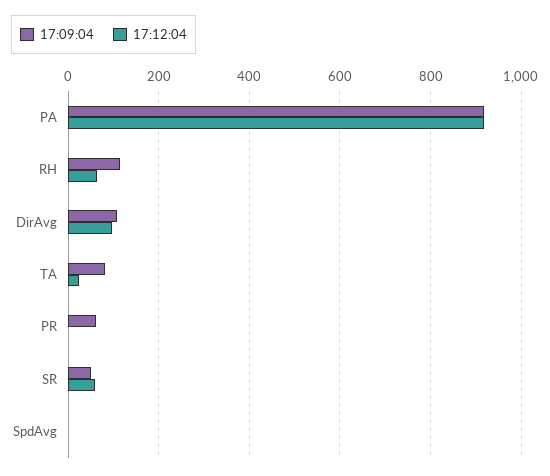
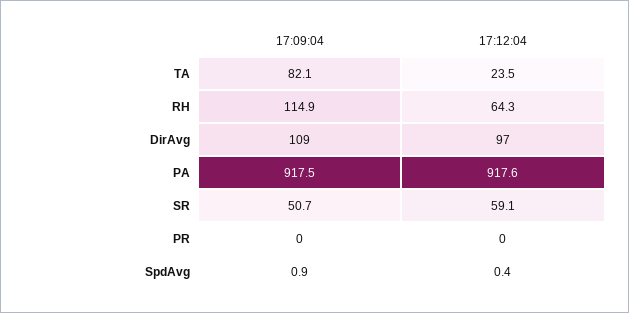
17:09:04, PR: 60 -> 0

